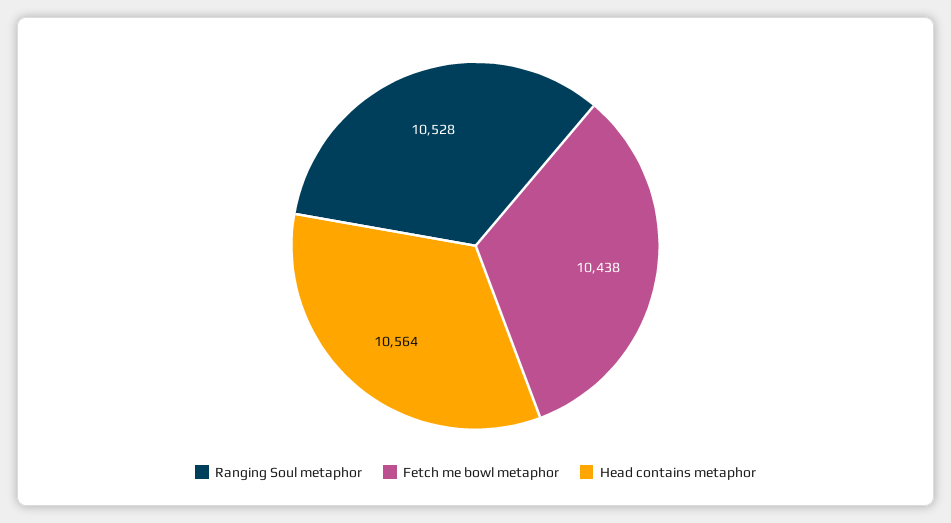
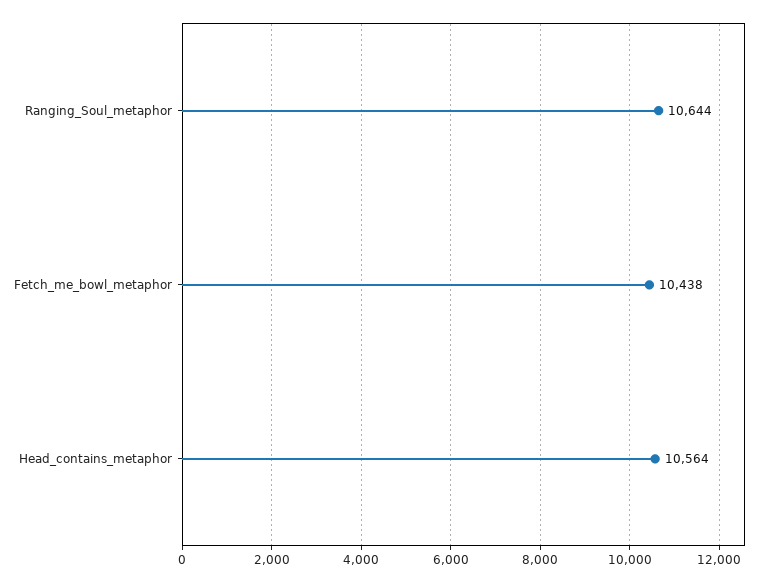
Ranging Soul metaphor: 10528 -> 10644

